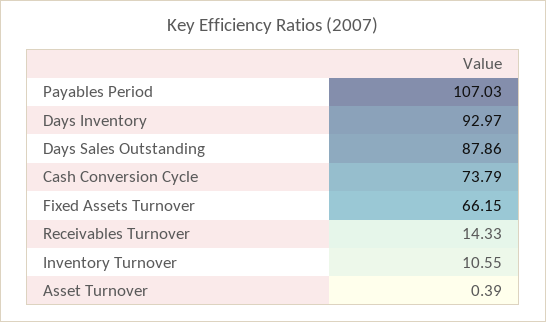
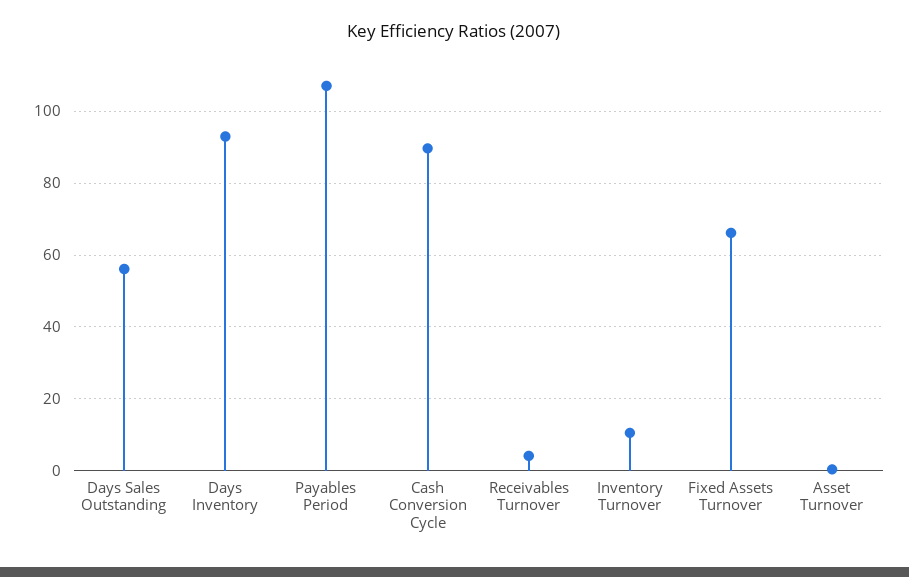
Days Sales Outstanding: 87.86 -> 56
Cash Conversion Cycle: 73.79 -> 90
Receivables Turnover: 14.33 -> 4

